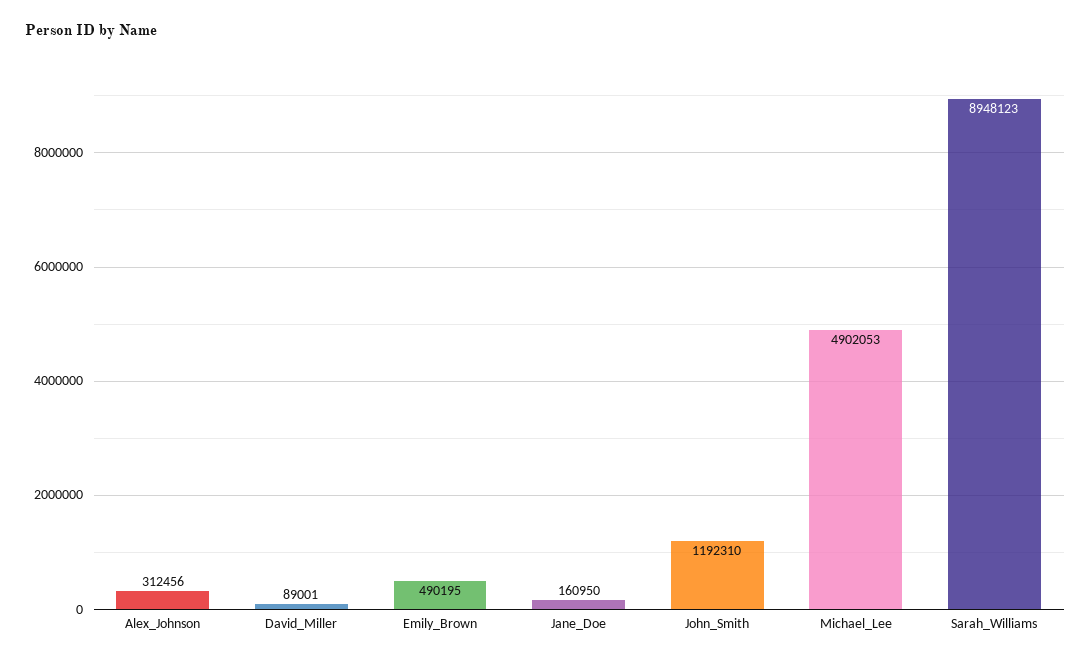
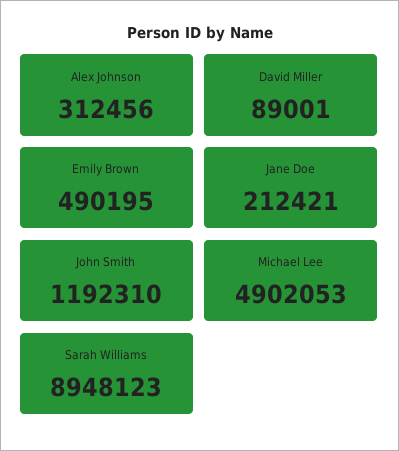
Jane_Doe: 160950 -> 212421

